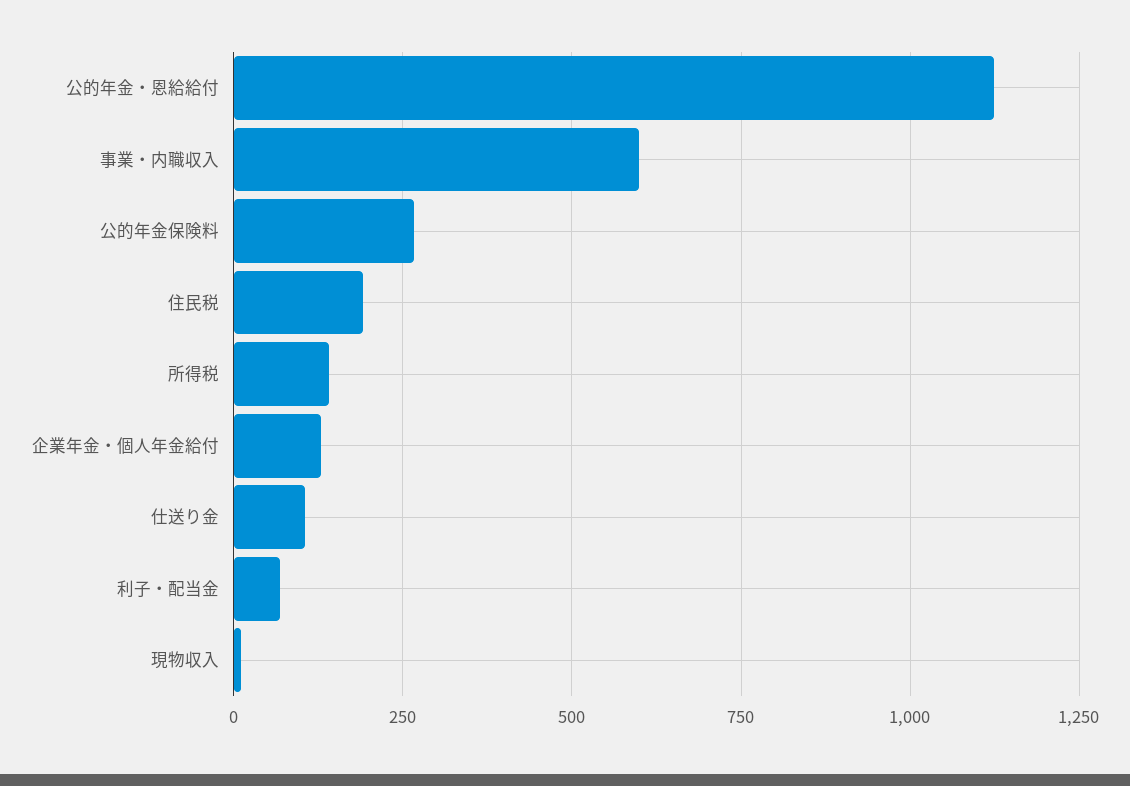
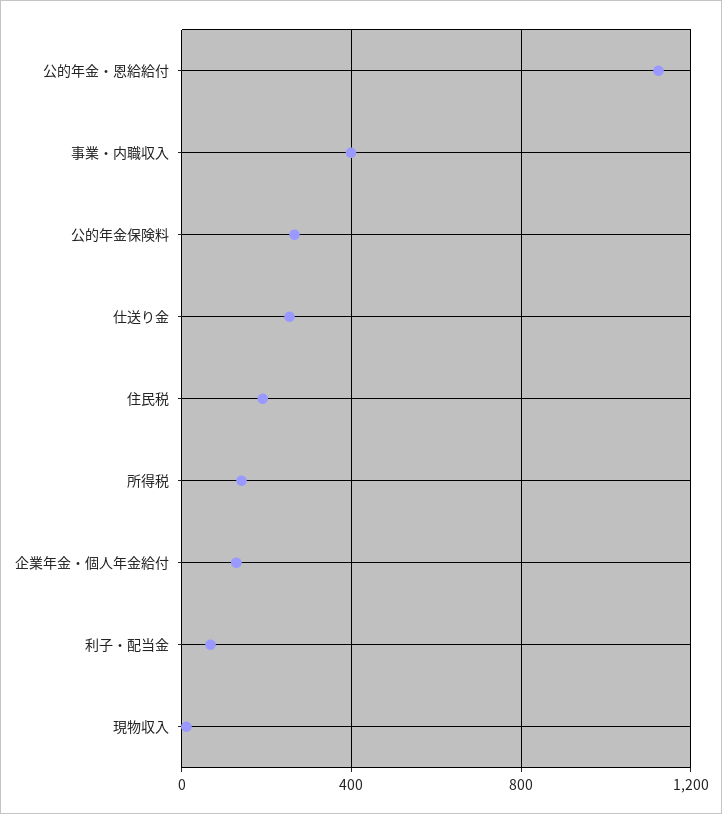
事業・内職収入: 600 -> 400
仕送り金: 100 -> 250

